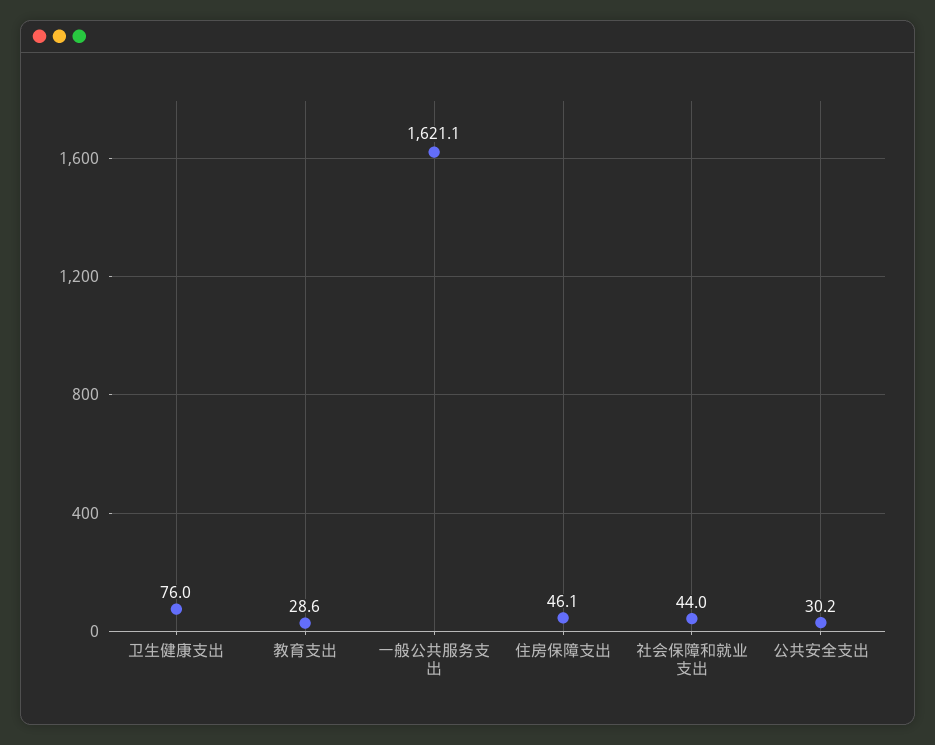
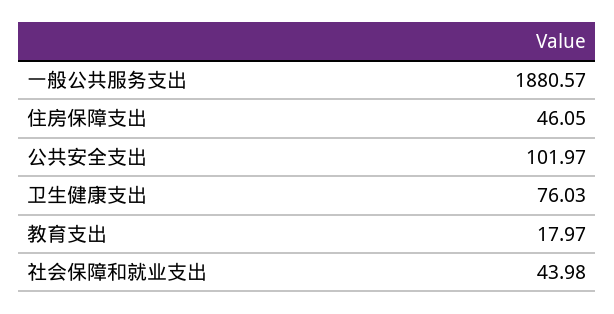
教育支出: 28.6 -> 17.97
一般公共服务支出: 1621.1 -> 1880.57
公共安全支出: 30.2 -> 101.97

